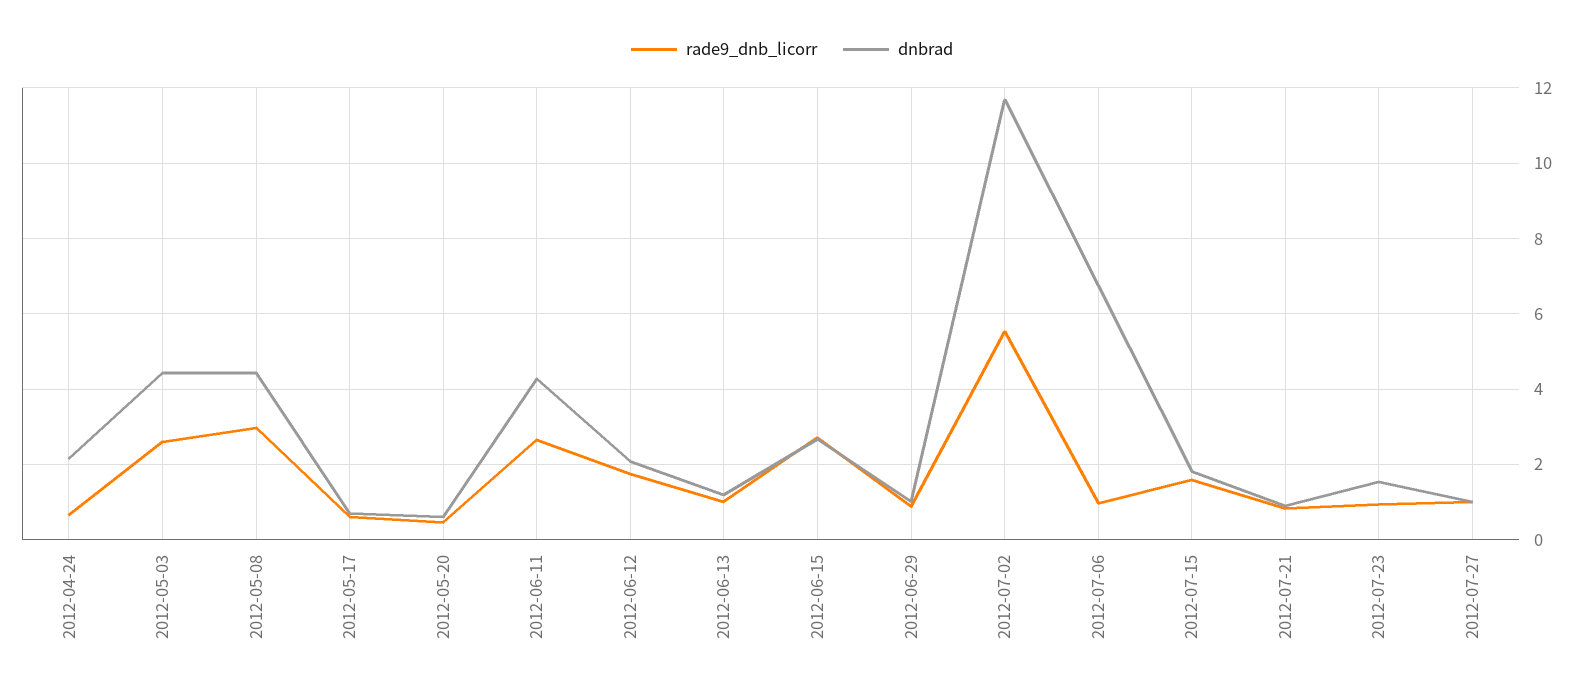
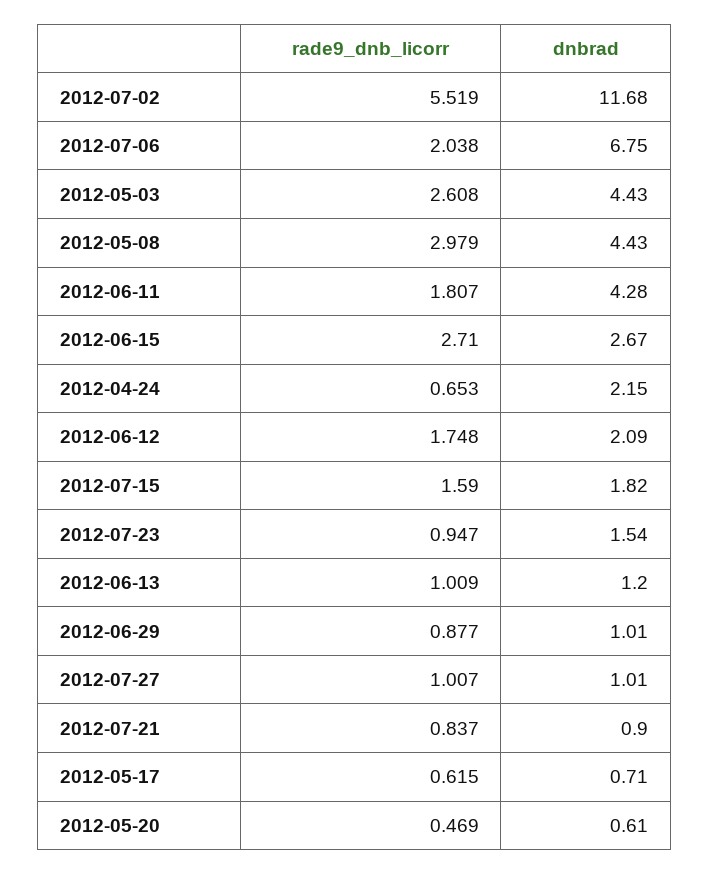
rade9_dnb_licorr, 2012-06-11: 2.6 -> 1.807
rade9_dnb_licorr, 2012-07-06: 1 -> 2.038

